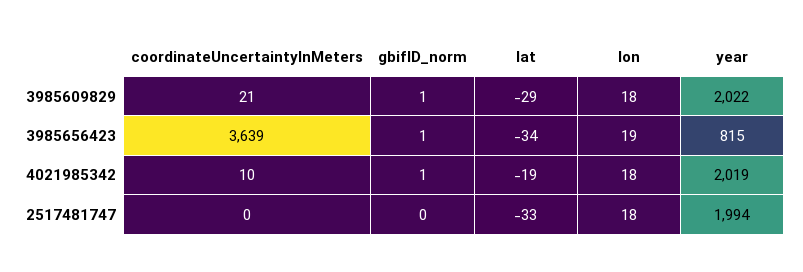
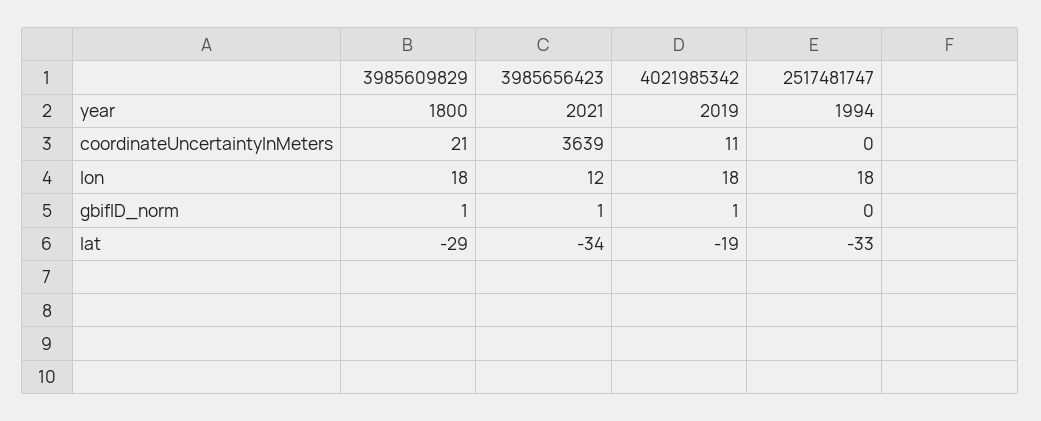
year, 3985609829: 2022 -> 1800
lon, 3985656423: 19 -> 12
year, 3985656423: 815 -> 2021
coordinateUncertaintyInMeters, 4021985342: 10 -> 11

